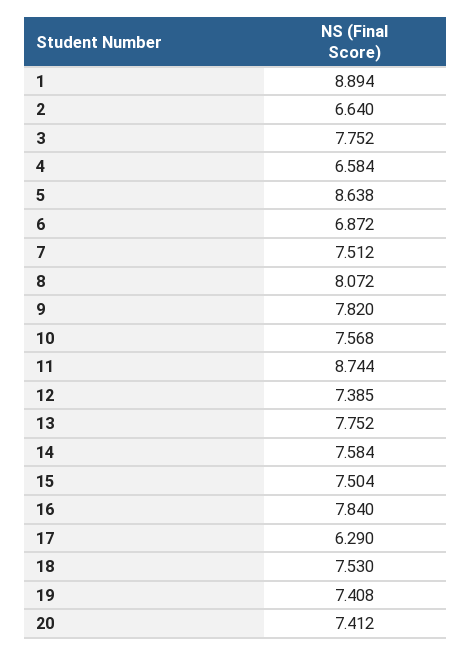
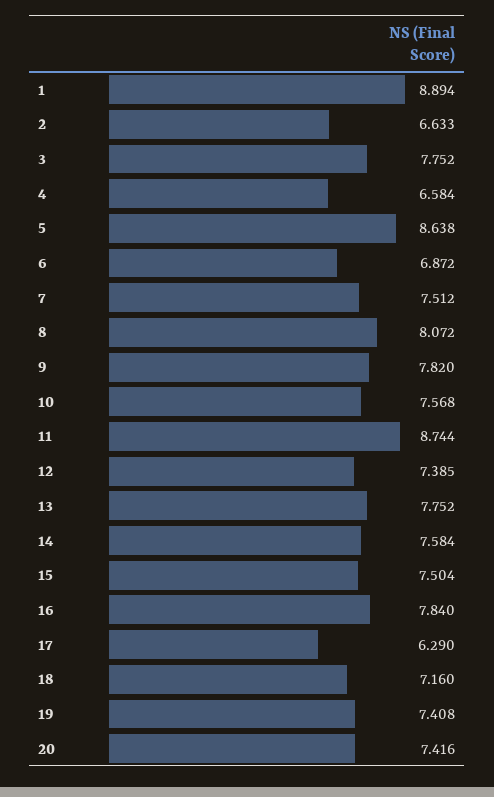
2: 6.64 -> 6.633
18: 7.53 -> 7.16
20: 7.412 -> 7.416

